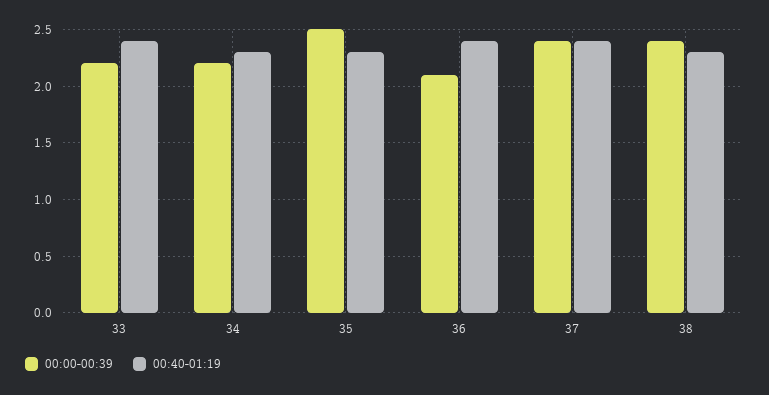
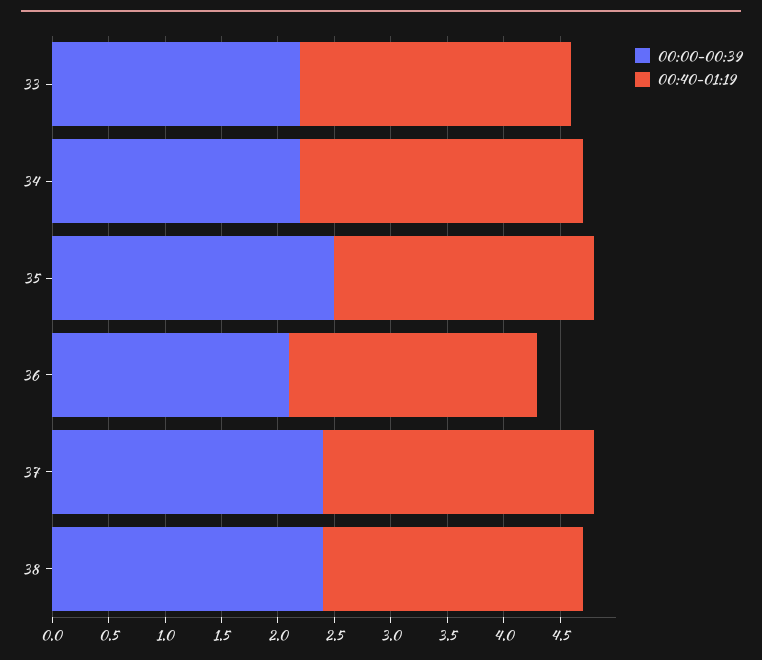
00:40-01:19, 34: 2.3 -> 2.5
00:40-01:19, 36: 2.4 -> 2.2

